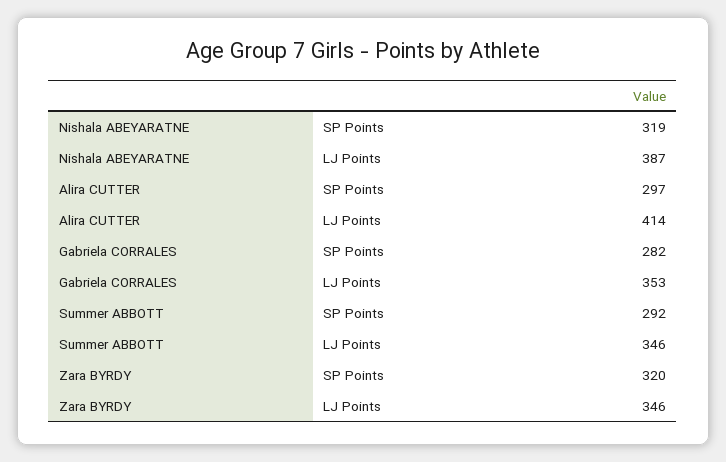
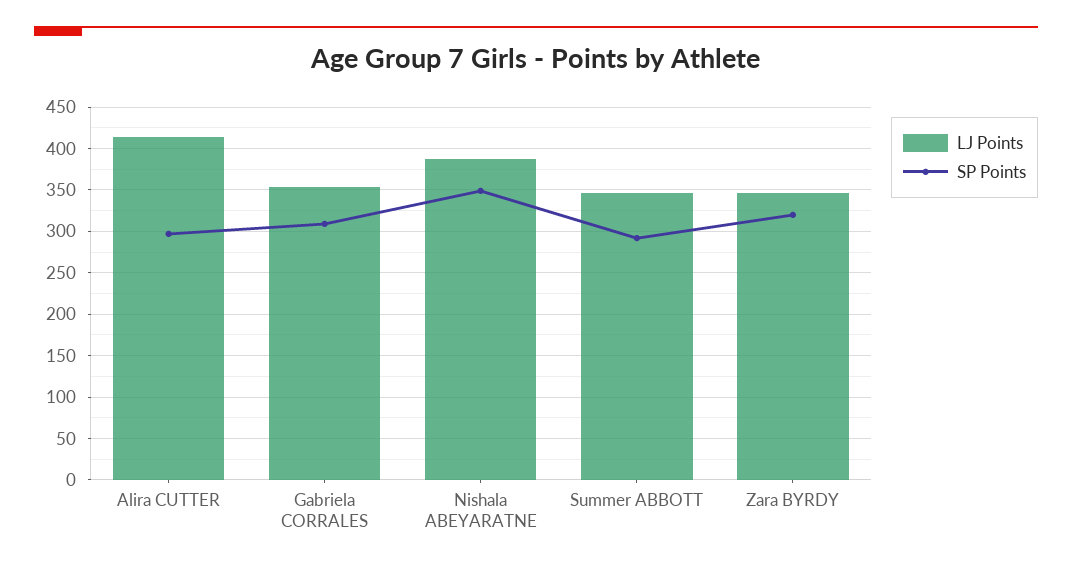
SP Points, Nishala ABEYARATNE: 319 -> 350
SP Points, Gabriela CORRALES: 282 -> 310

